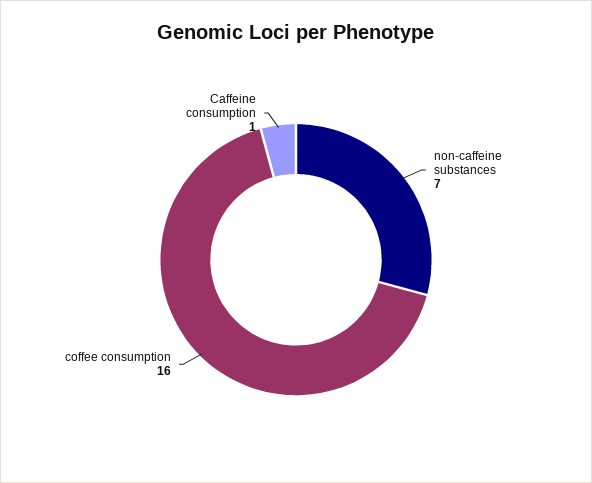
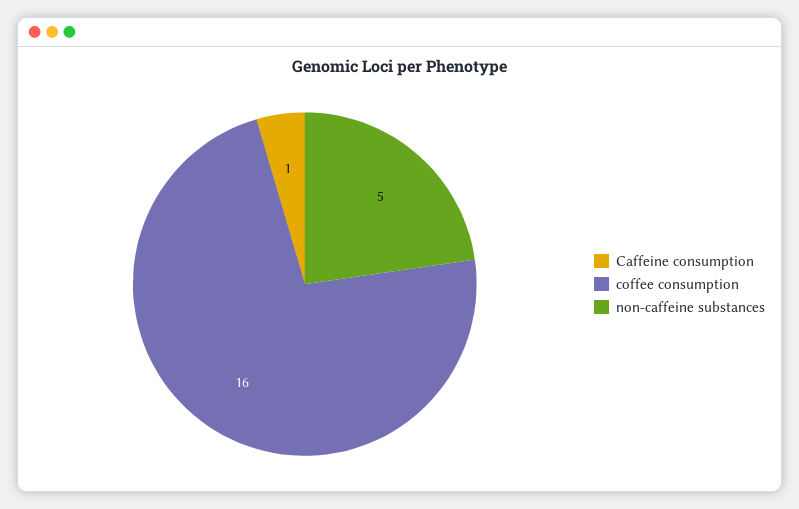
non-caffeine substances: 7 -> 5

